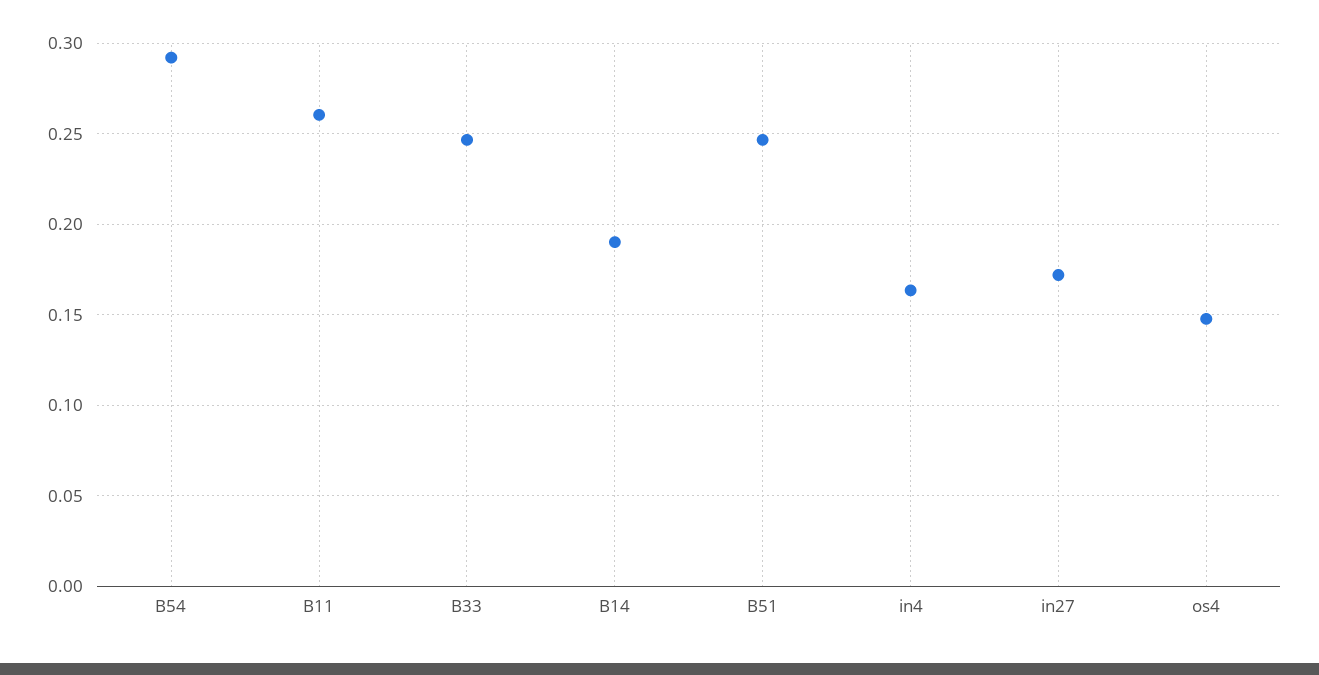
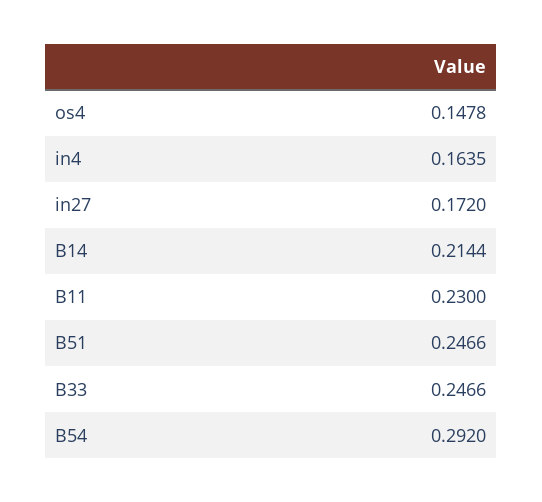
B11: 0.26 -> 0.23
B14: 0.19 -> 0.2144

